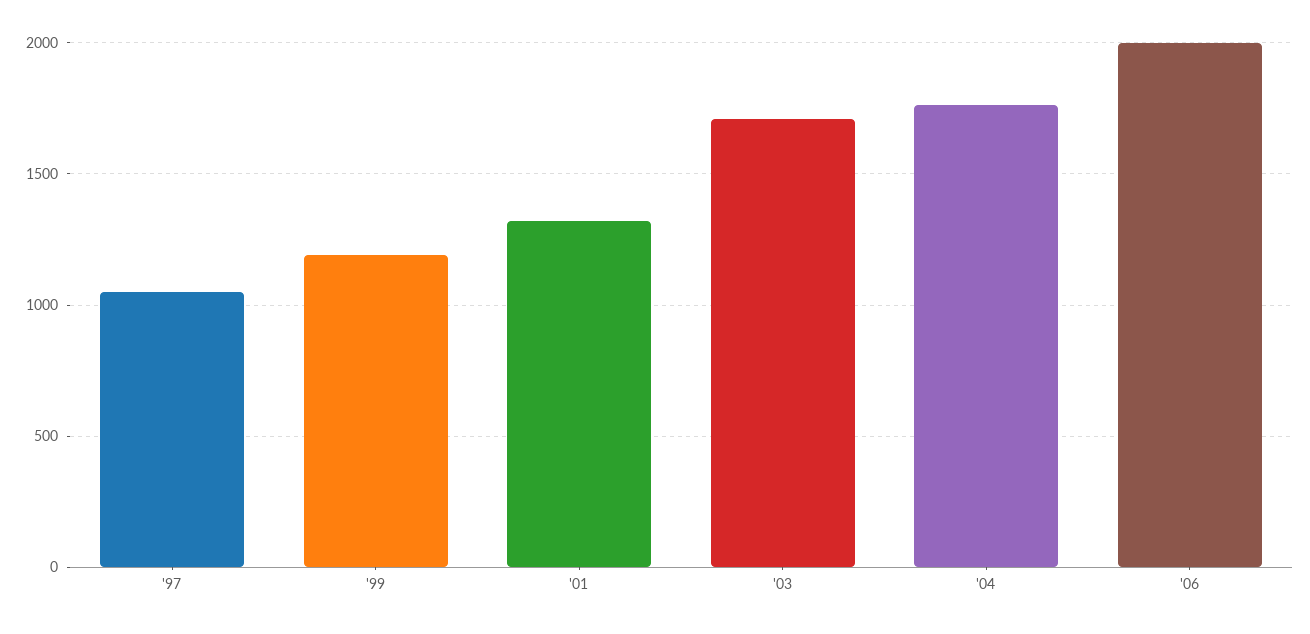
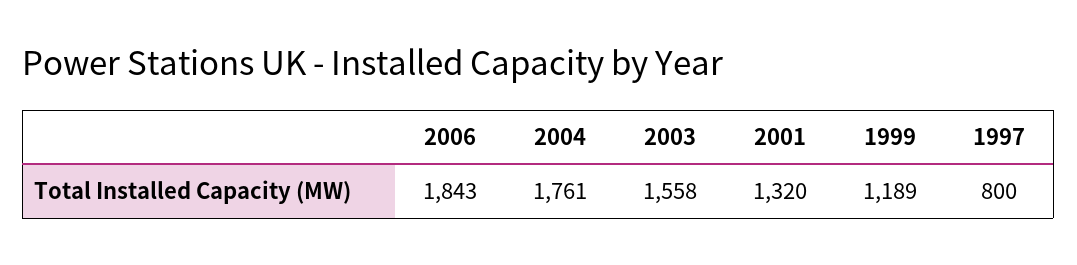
'97: 1050 -> 800
'03: 1700 -> 1558
'06: 2000 -> 1843

